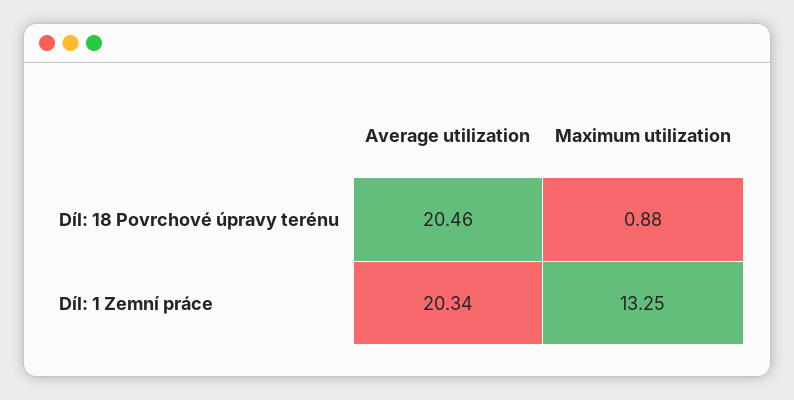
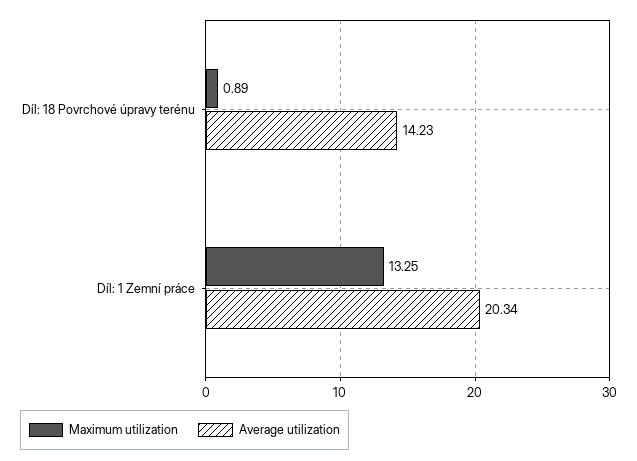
Average utilization, Díl: 18 Povrchové úpravy terénu: 20.46 -> 14.23
Maximum utilization, Díl: 18 Povrchové úpravy terénu: 0.88 -> 0.89

